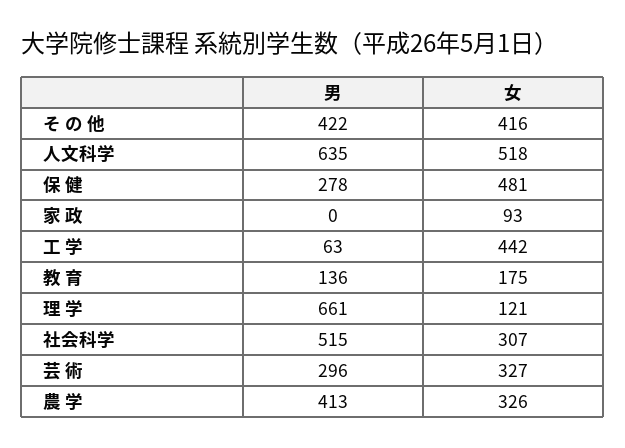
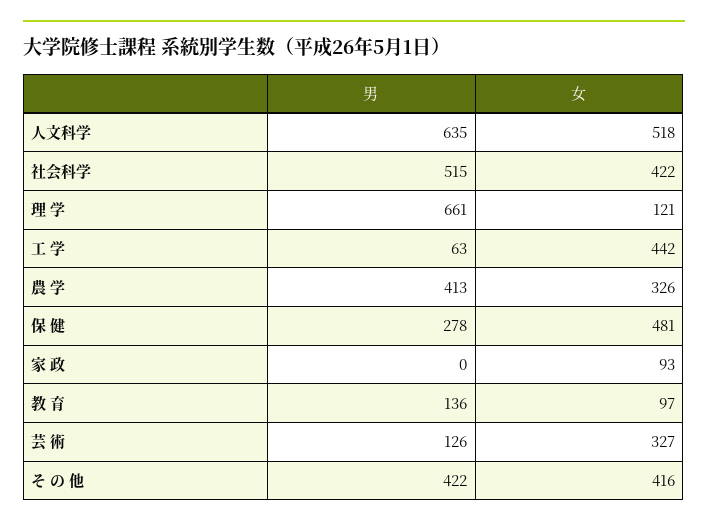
女, 教 育: 175 -> 97
女, 社会科学: 307 -> 422
男, 芸 術: 296 -> 126

